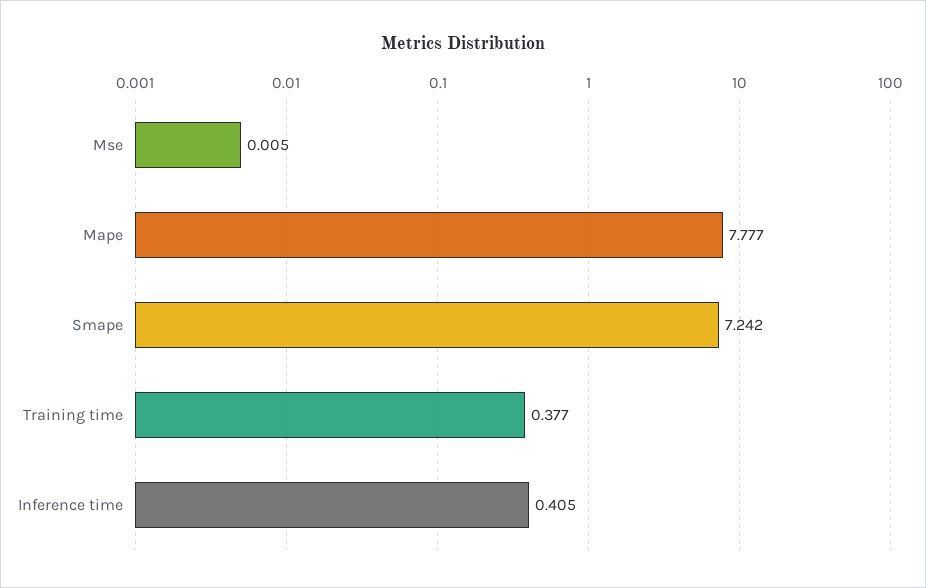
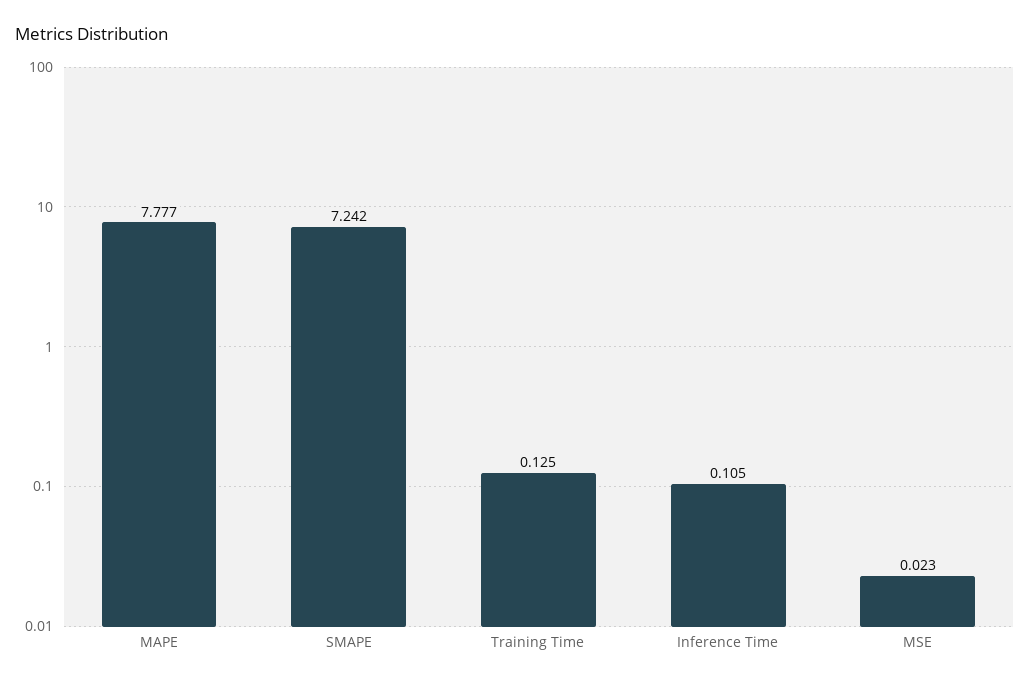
Mse: 0.005 -> 0.023
Training time: 0.377 -> 0.125
Inference time: 0.405 -> 0.105

